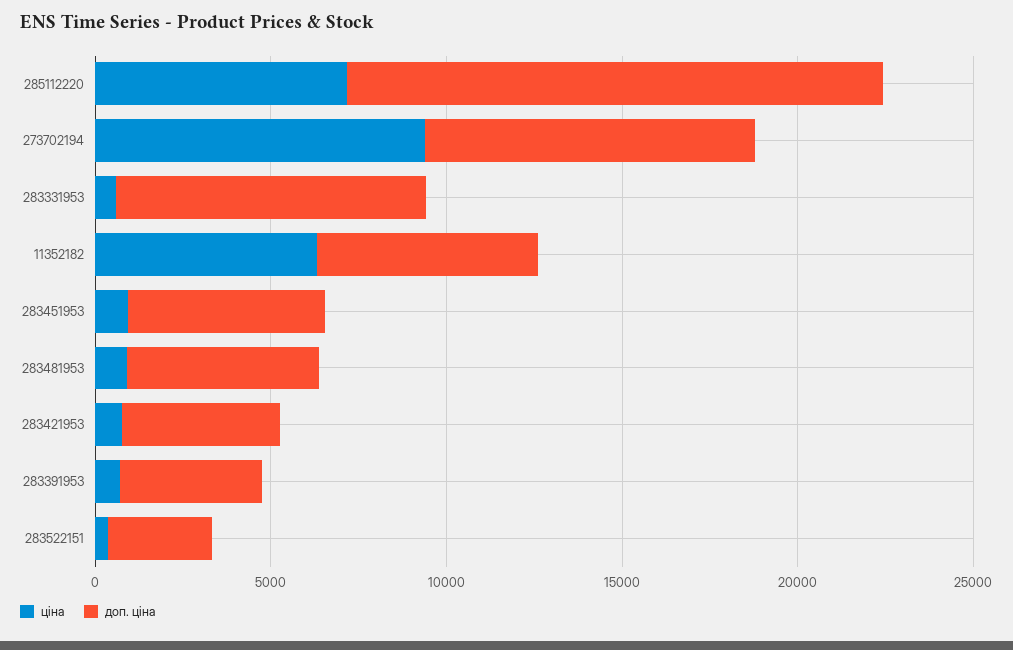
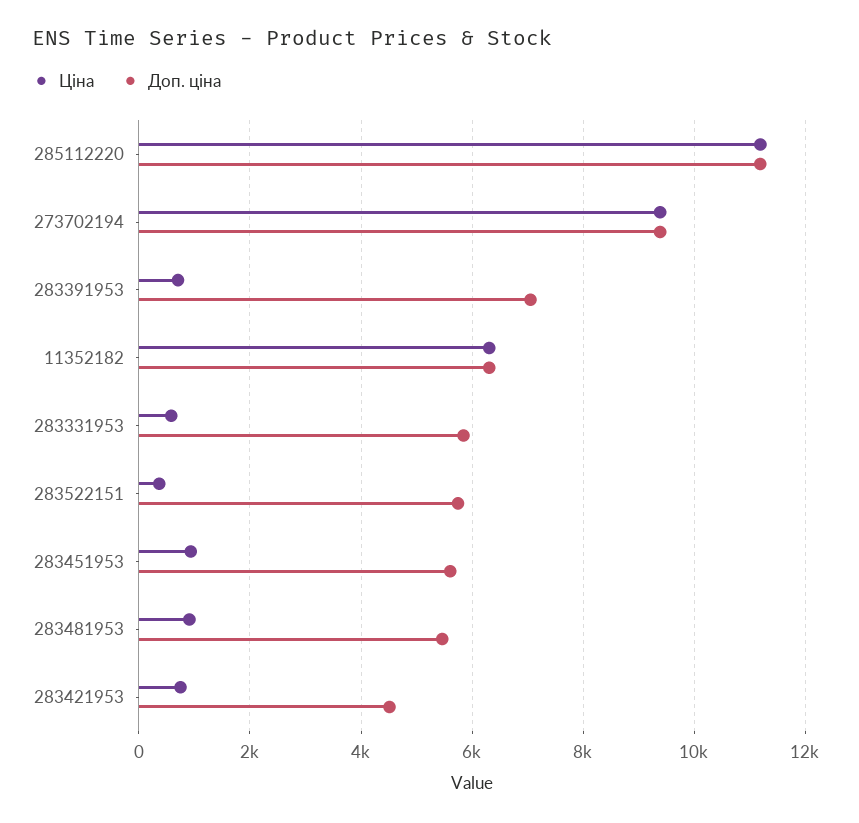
ціна, 285112220: 7000 -> 11200
доп. ціна, 285112220: 15000 -> 11200
доп. ціна, 283331953: 9000 -> 5800
доп. ціна, 283391953: 4000 -> 7000
доп. ціна, 283522151: 3000 -> 5800

